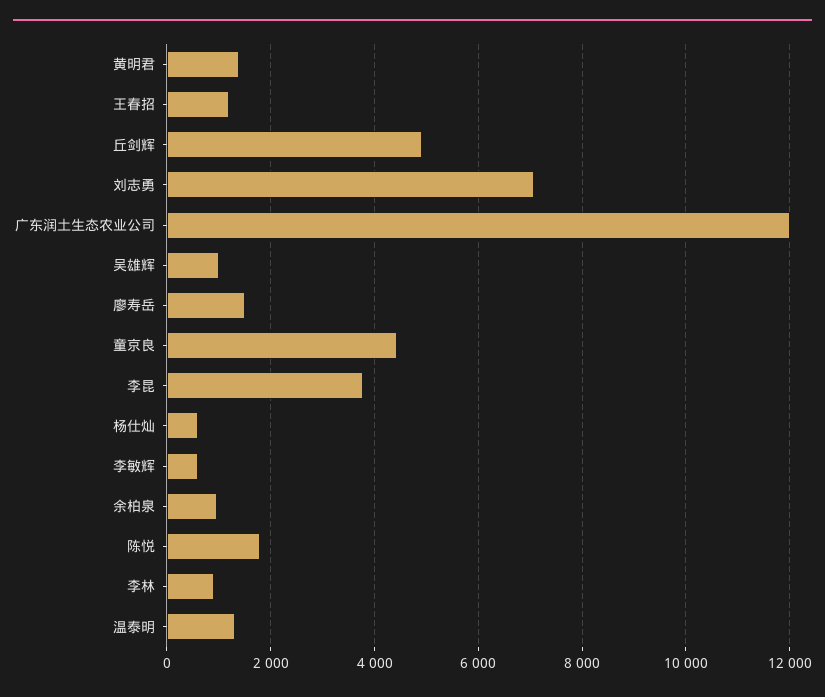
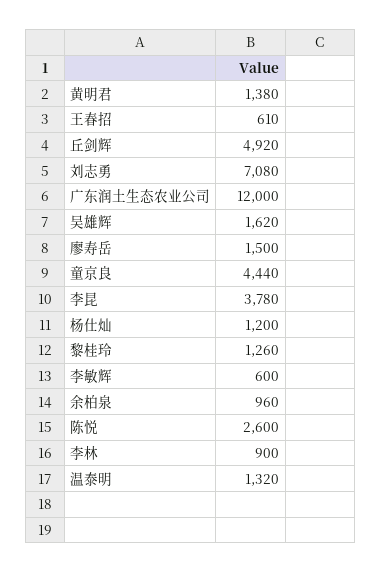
王春招: 1200 -> 610
吴雄辉: 1000 -> 1620
杨仕灿: 600 -> 1200
陈悦: 1800 -> 2600
黎桂玲: none -> 1260

